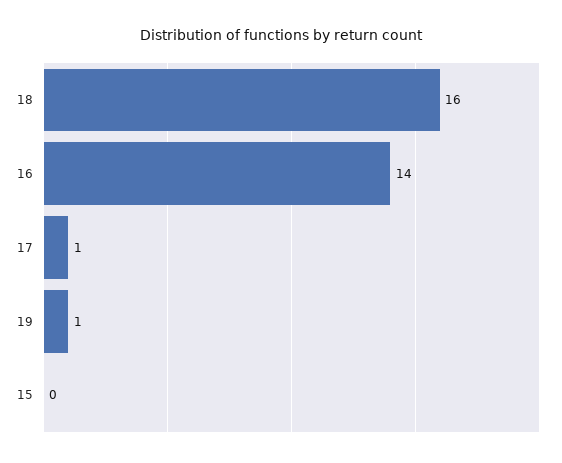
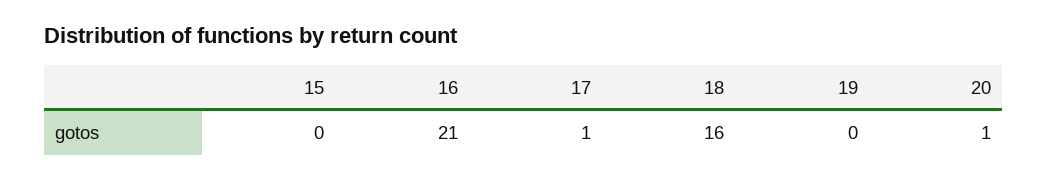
16: 14 -> 21
19: 1 -> 0
20: none -> 1

